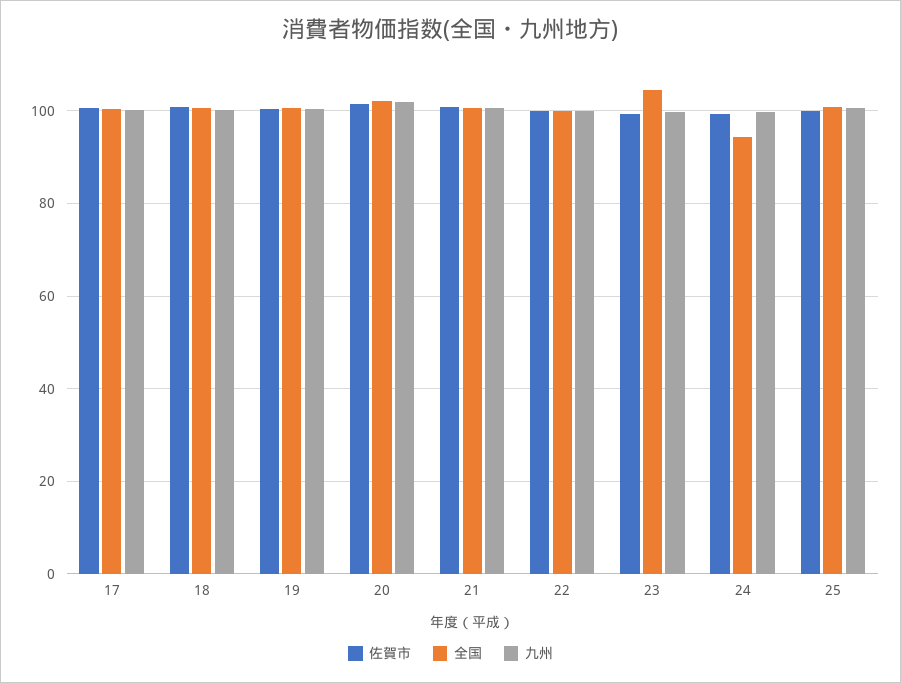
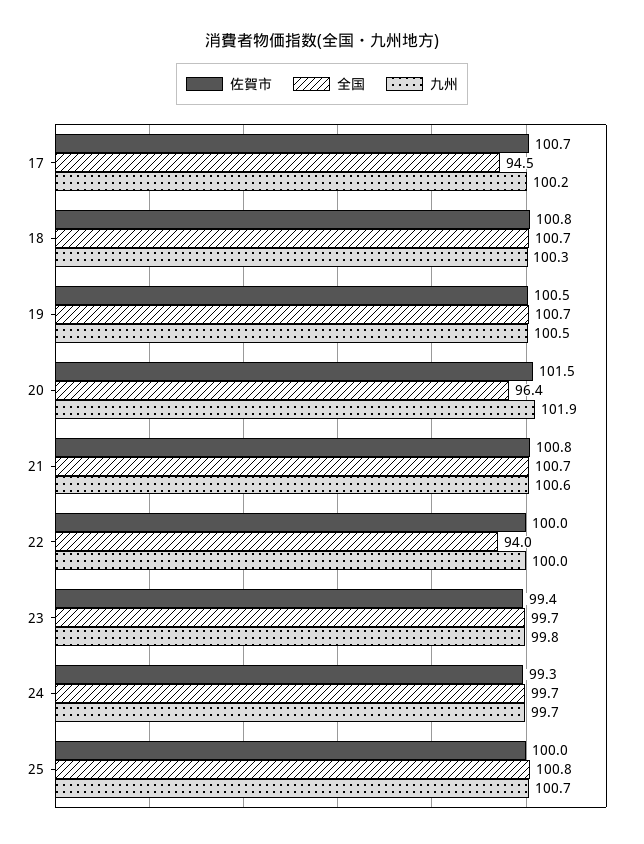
全国, 17: 100 -> 94.5
全国, 20: 102 -> 96.4
全国, 22: 100 -> 94
全国, 23: 104 -> 99.7
全国, 24: 94 -> 99.7

